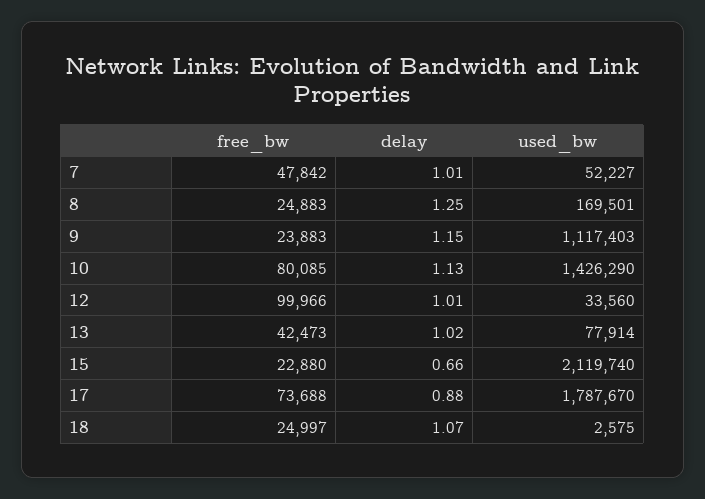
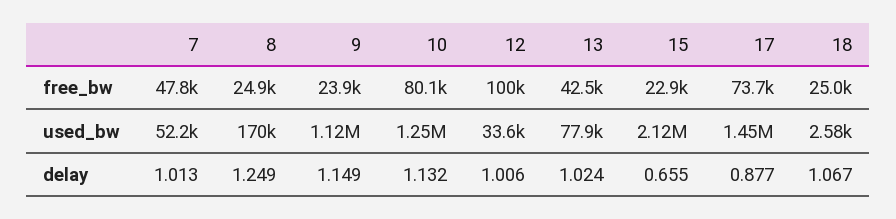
used_bw, 10: 1426290 -> 1250000
used_bw, 17: 1787670 -> 1450000

